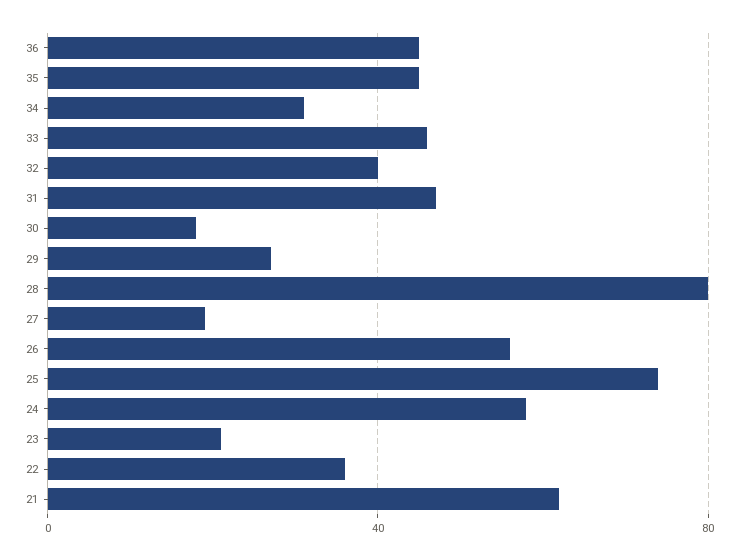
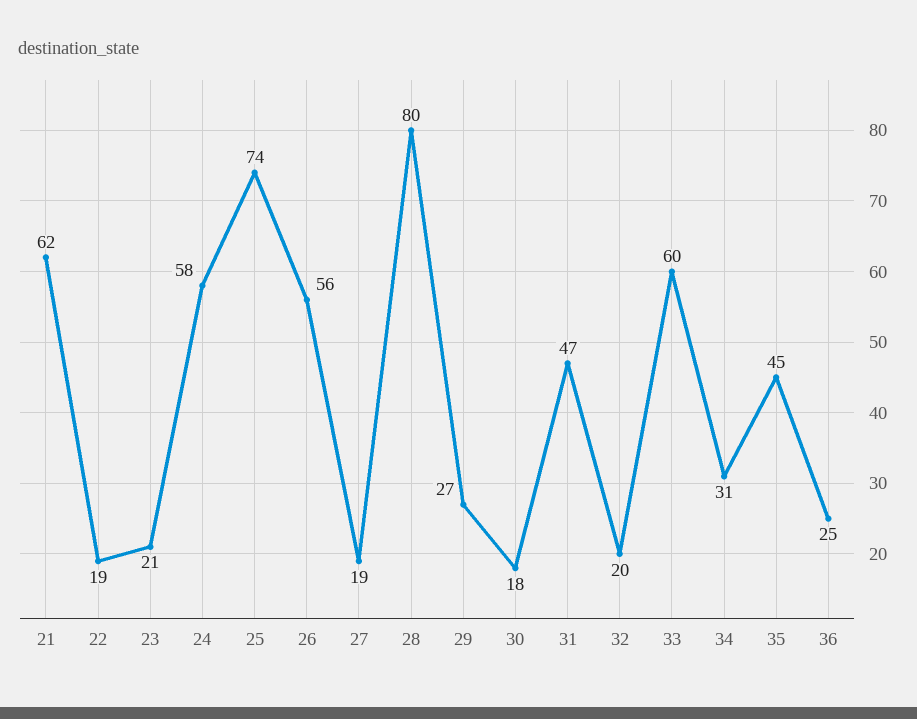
36: 45 -> 25
33: 45 -> 60
32: 40 -> 20
22: 35 -> 19

